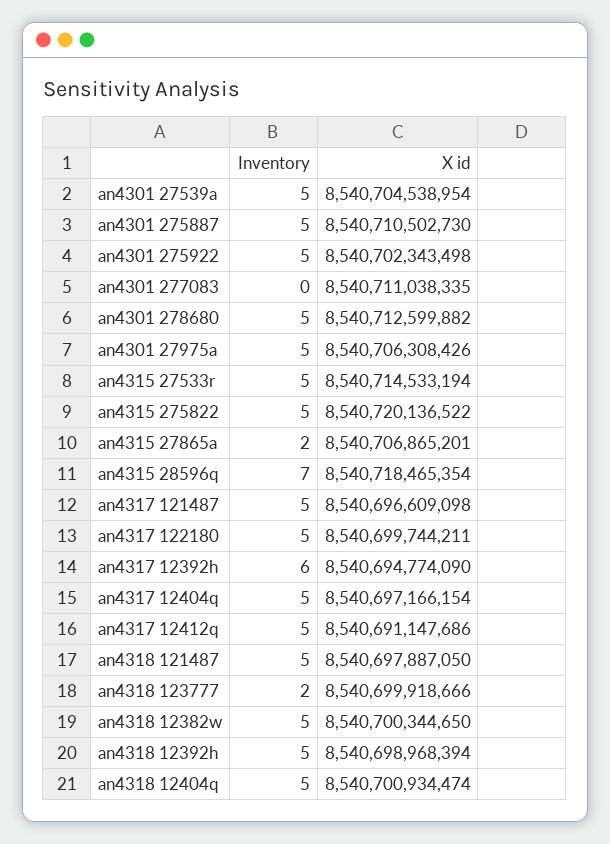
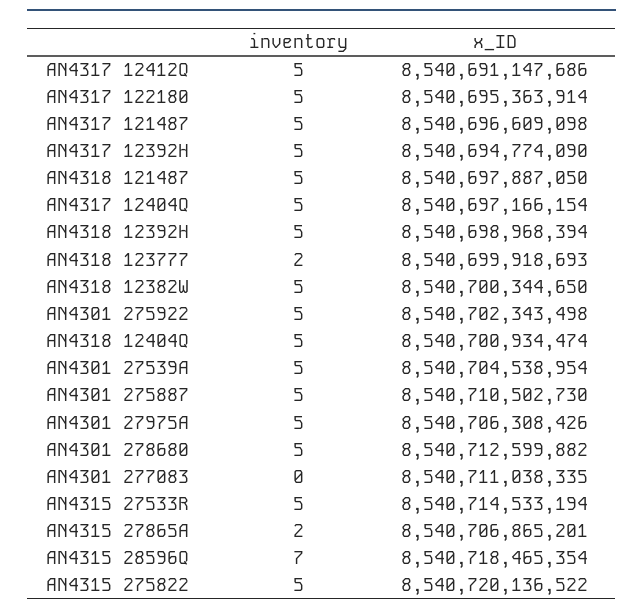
X id, an4317 122180: 8540699744211 -> 8540695363914
Inventory, an4317 12392h: 6 -> 5
X id, an4318 123777: 8540699918666 -> 8540699918693

